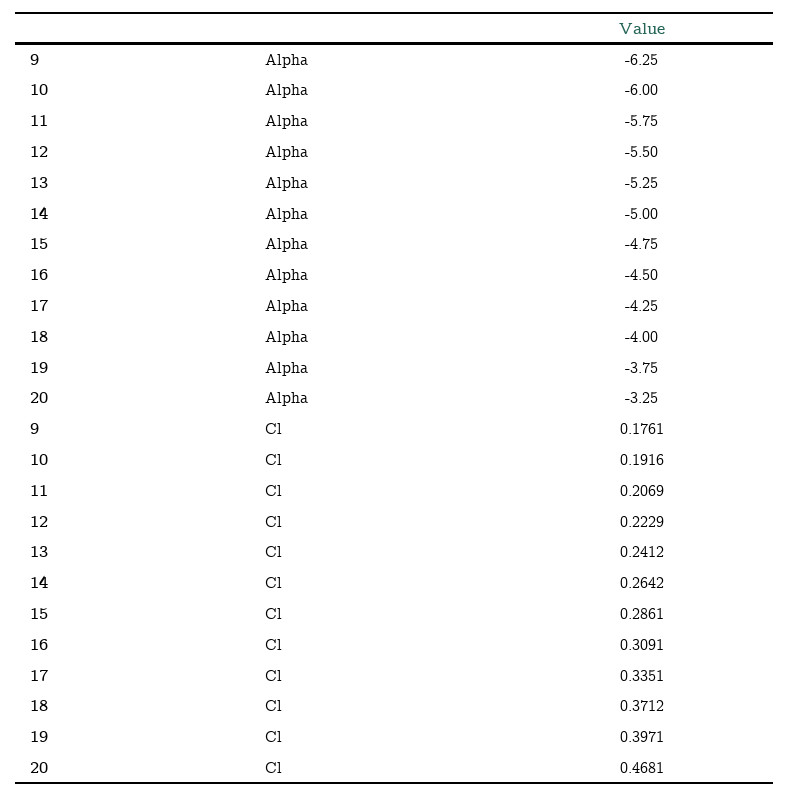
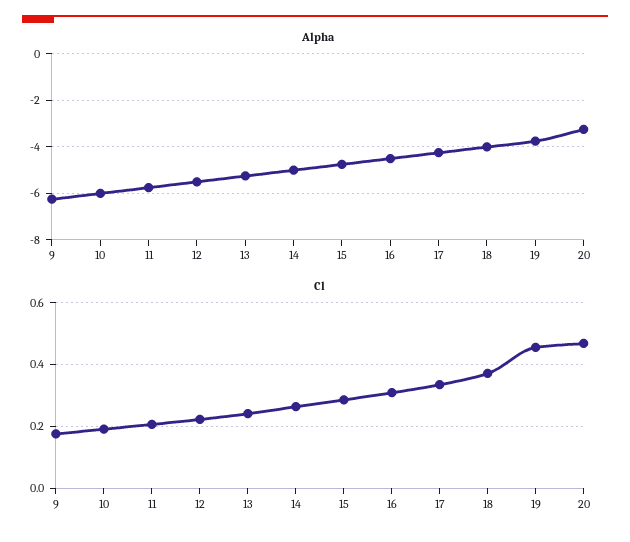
Cl, 19: 0.3971 -> 0.46

